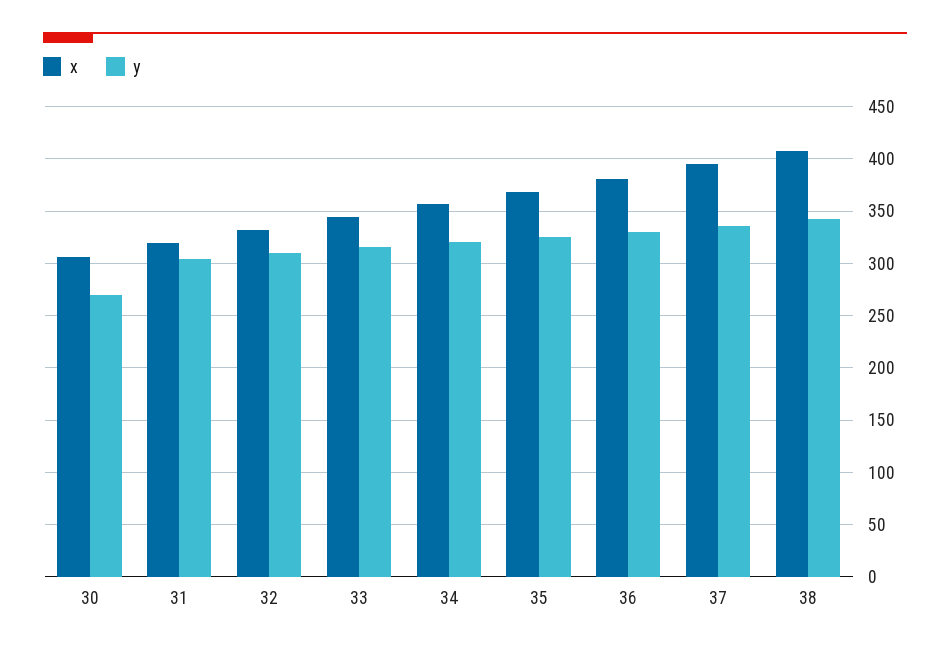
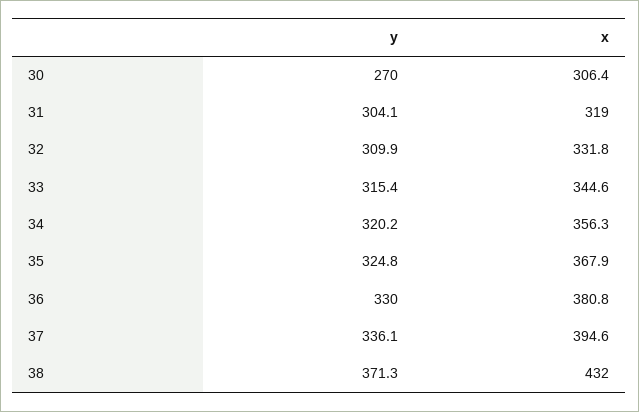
x, 38: 410 -> 432
y, 38: 340 -> 371.3

